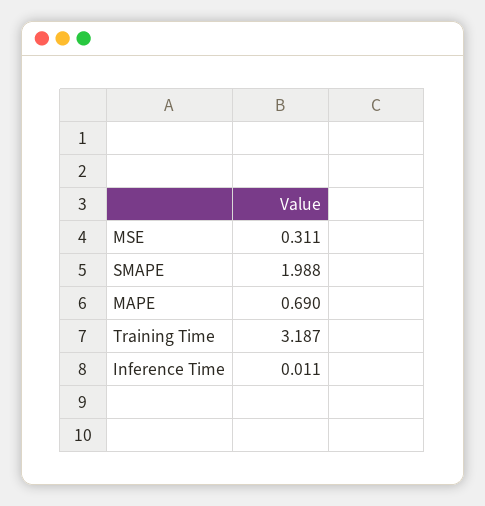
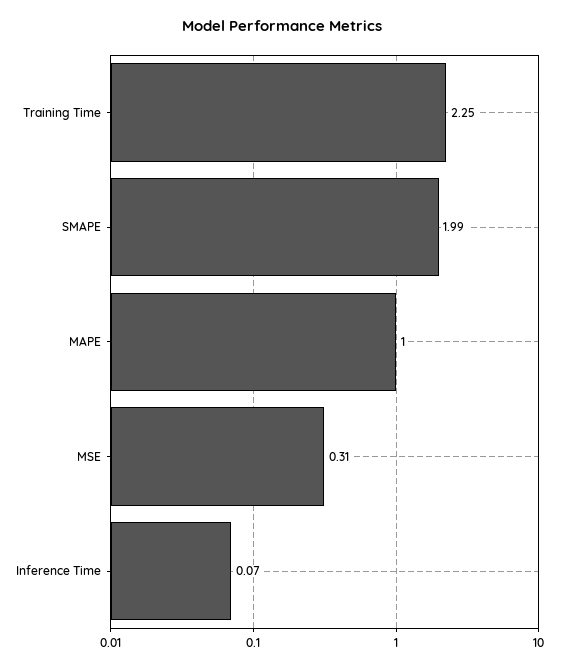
MAPE: 0.69 -> 1
Training Time: 3.187 -> 2.25
Inference Time: 0.011 -> 0.07

